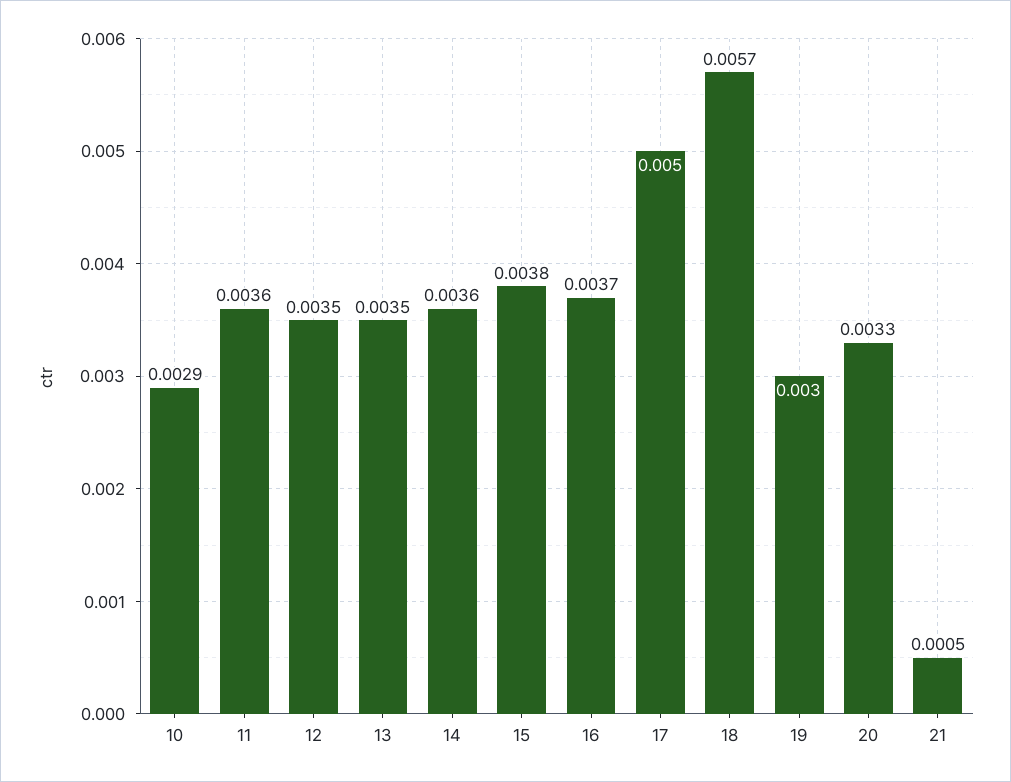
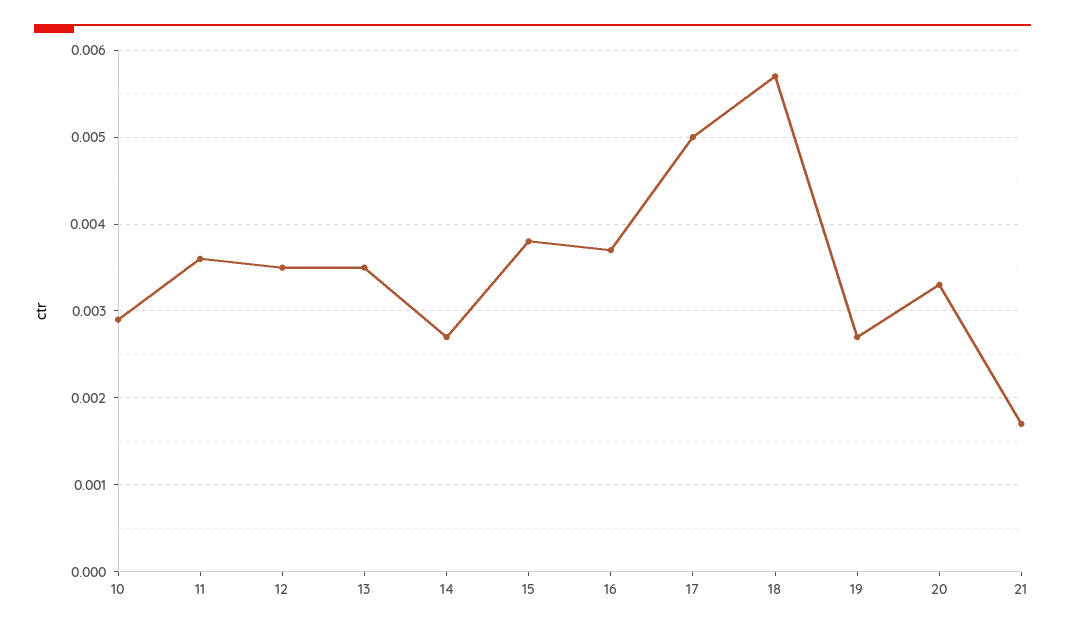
14: 0.0036 -> 0.0027
19: 0.003 -> 0.0027
21: 0.0005 -> 0.0017

